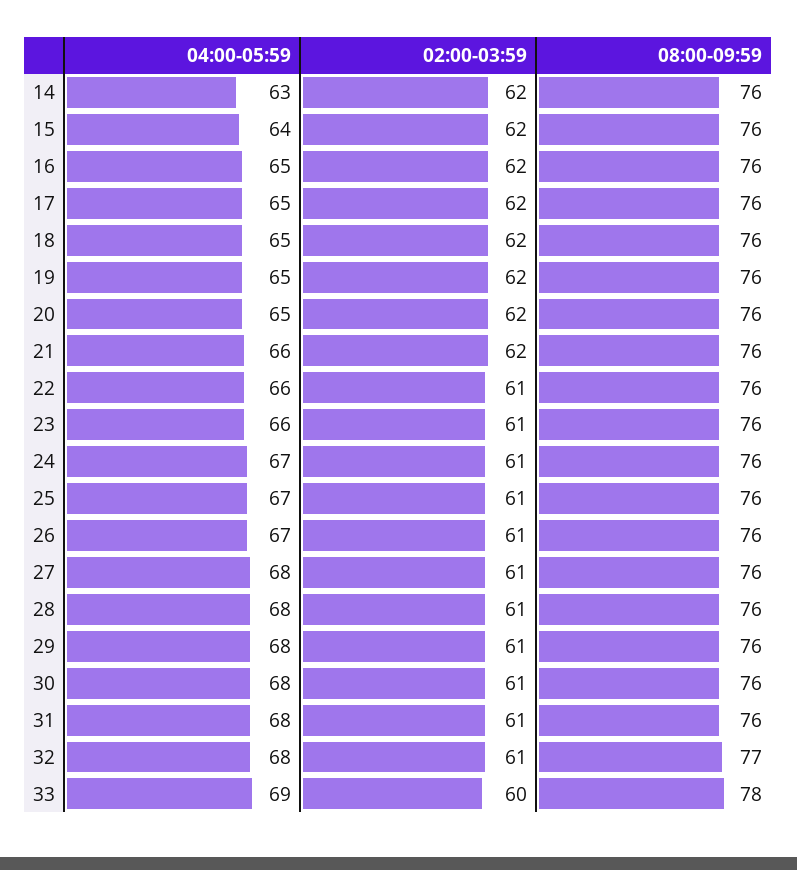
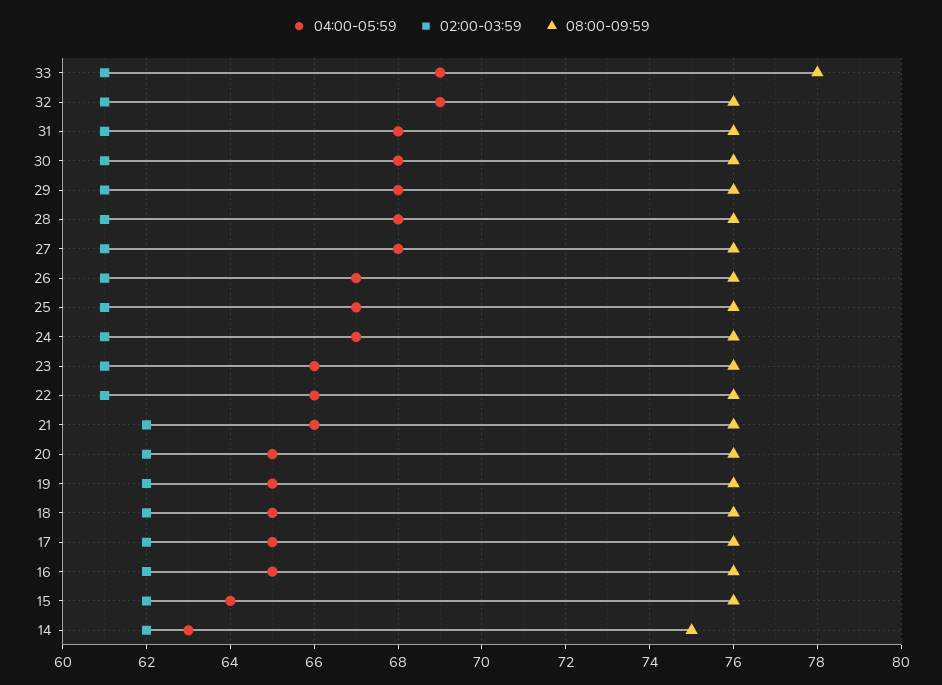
08:00-09:59, 14: 76 -> 75
04:00-05:59, 32: 68 -> 69
08:00-09:59, 32: 77 -> 76
02:00-03:59, 33: 60 -> 61

